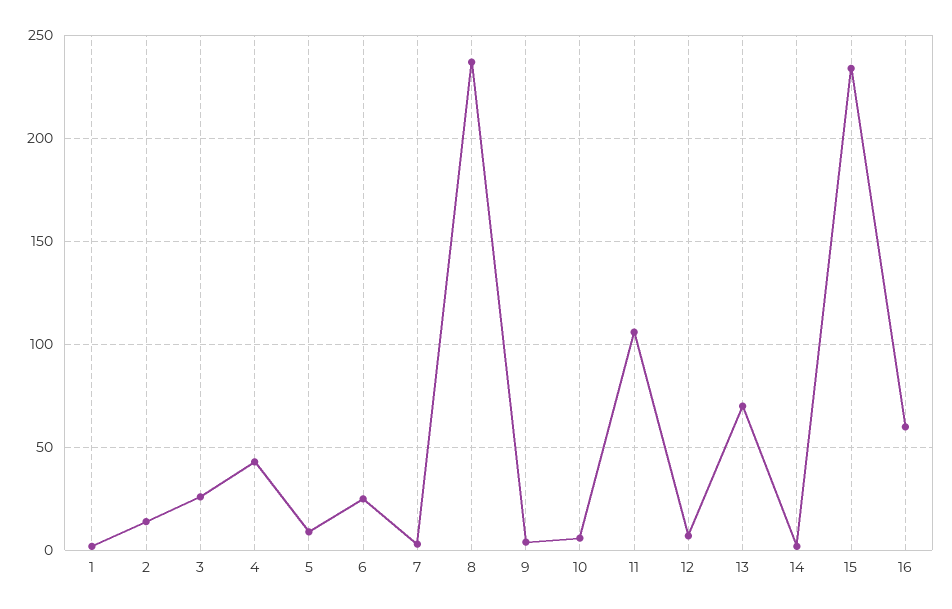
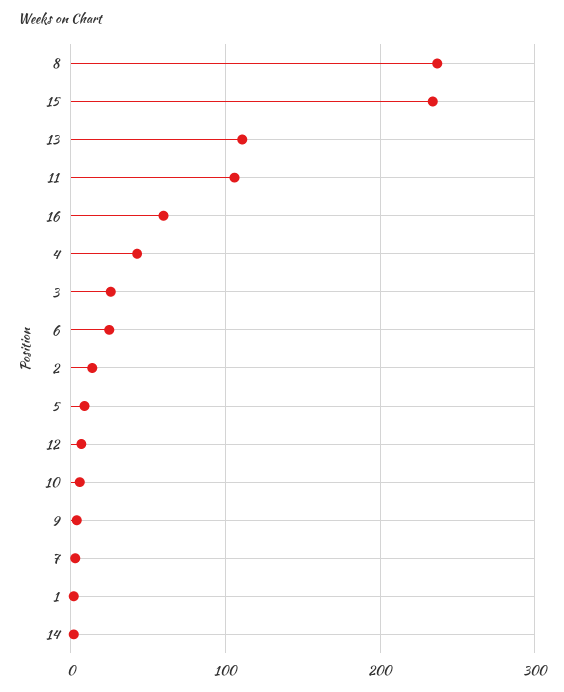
13: 70 -> 110

